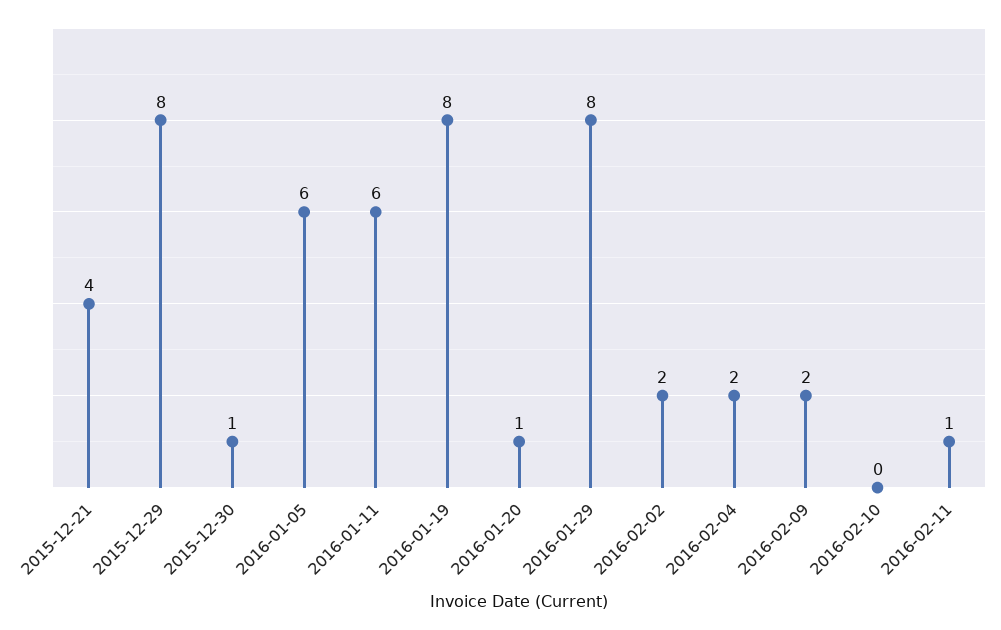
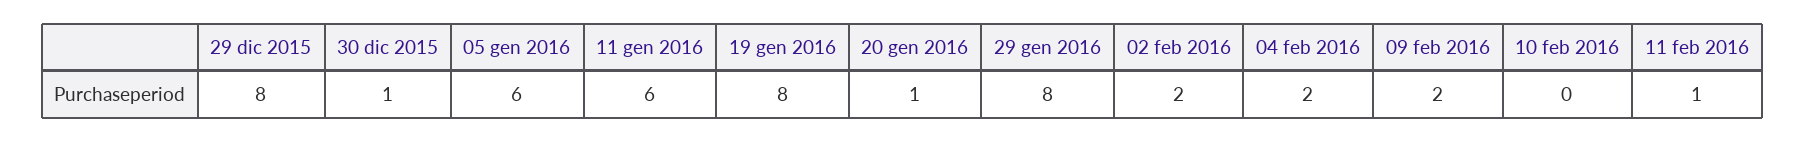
2015-12-21: 4 -> none

